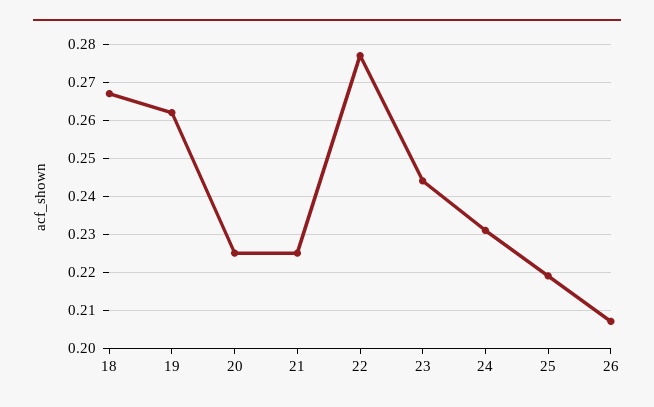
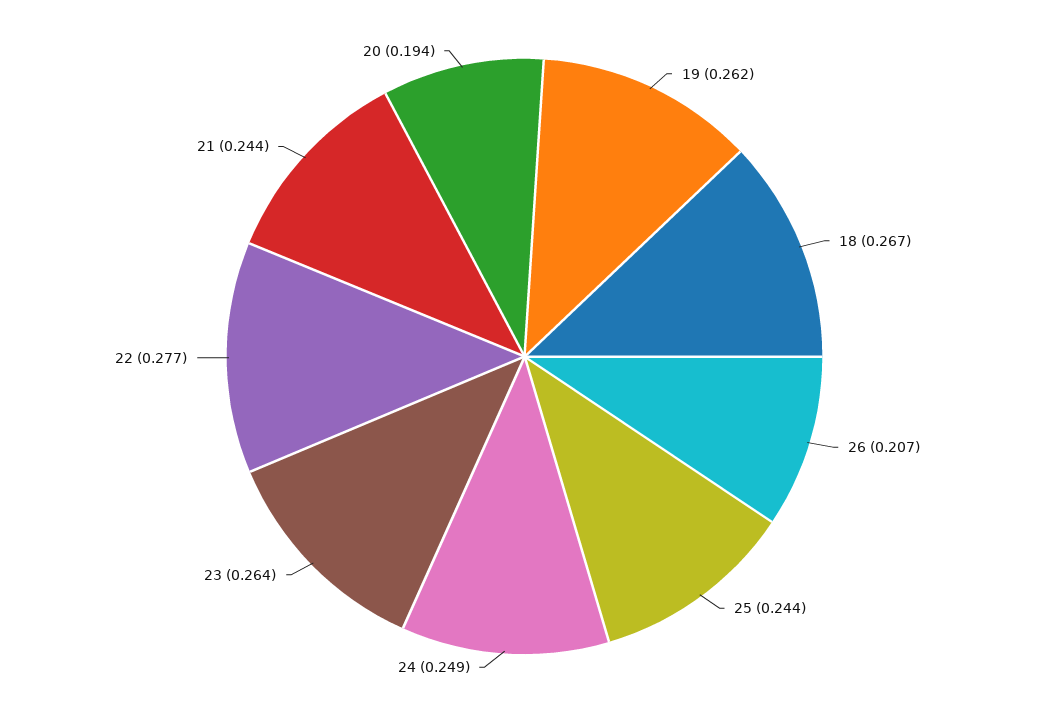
20: 0.225 -> 0.194
21: 0.225 -> 0.244
23: 0.245 -> 0.264
24: 0.23 -> 0.249
25: 0.22 -> 0.244

